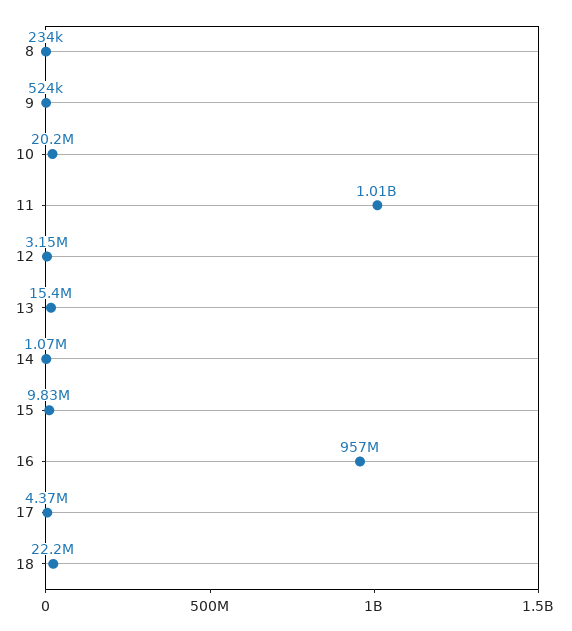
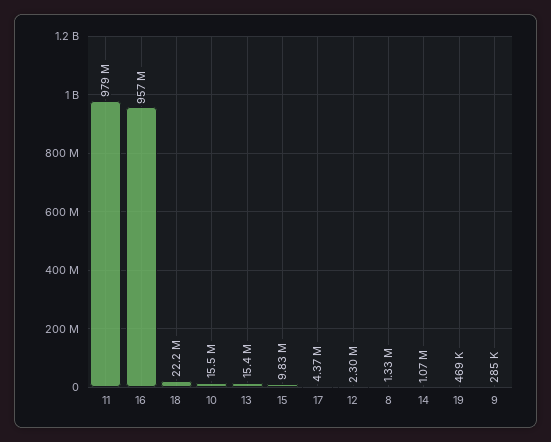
8: 234000 -> 1330000
9: 524000 -> 285000
10: 20200000 -> 15500000
11: 1010000000 -> 979000000
12: 3150000 -> 2300000
19: none -> 469000

